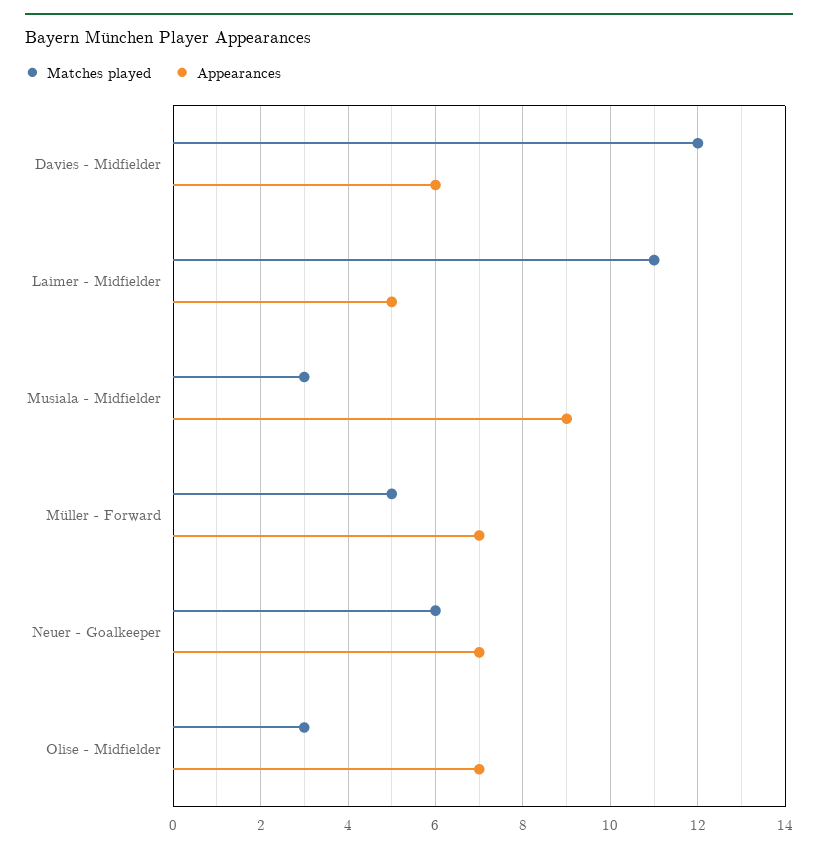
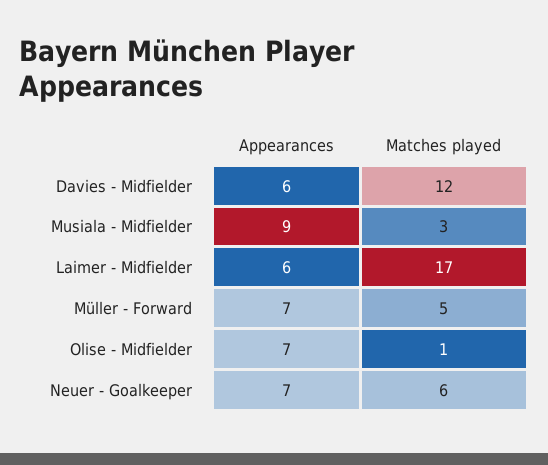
Matches played, Laimer - Midfielder: 11 -> 17
Appearances, Laimer - Midfielder: 5 -> 6
Matches played, Olise - Midfielder: 3 -> 1

